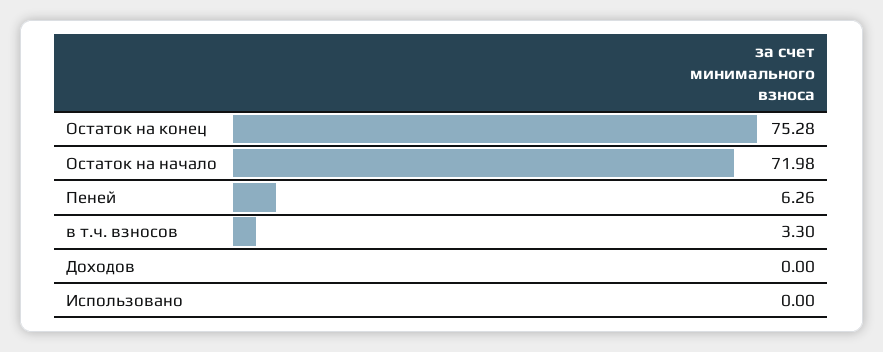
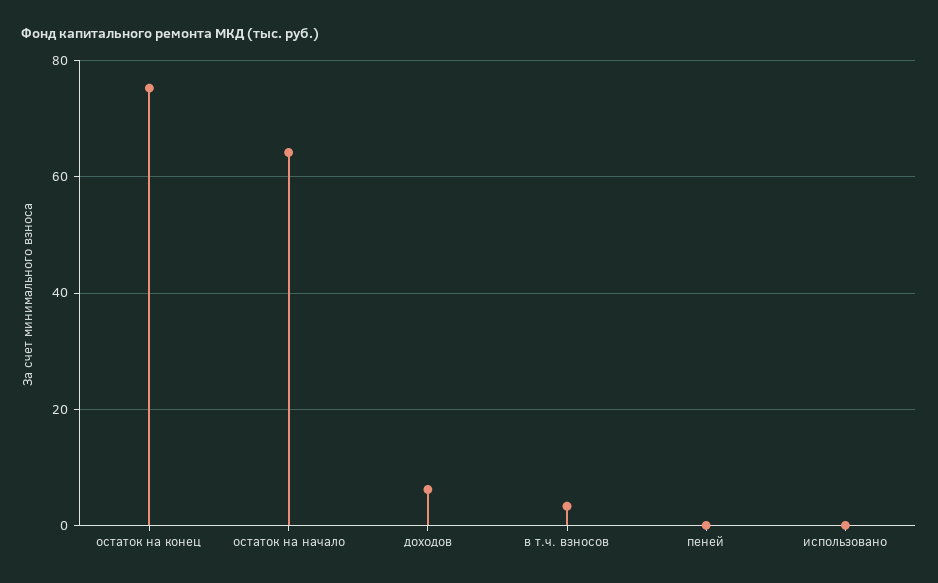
Остаток на начало: 71.98 -> 64
Пеней: 6.26 -> 0
Доходов: 0 -> 6

